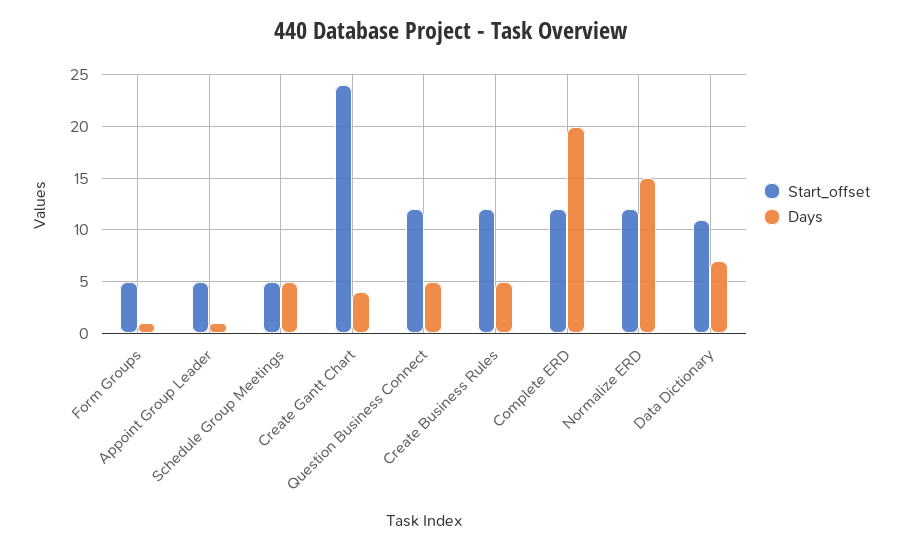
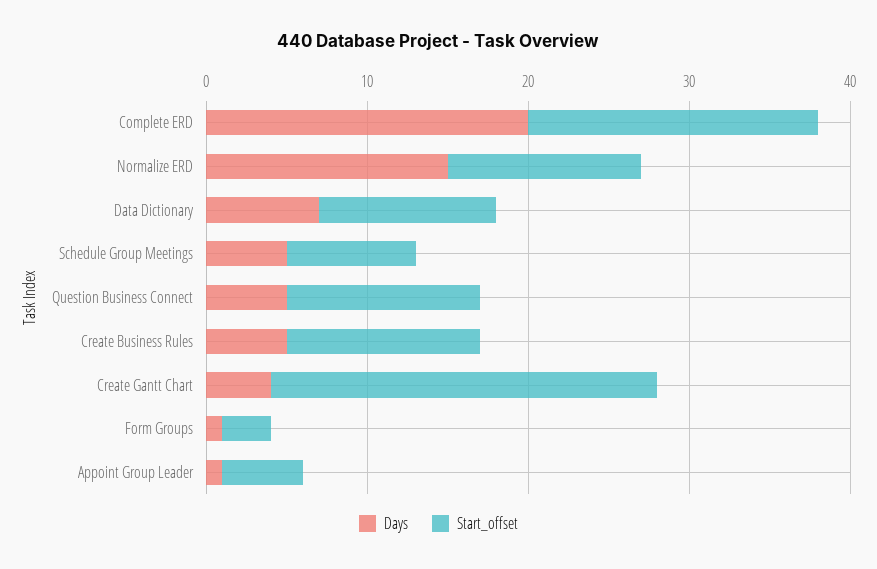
Start_offset, Form Groups: 5 -> 3
Start_offset, Schedule Group Meetings: 5 -> 8
Start_offset, Complete ERD: 12 -> 18

